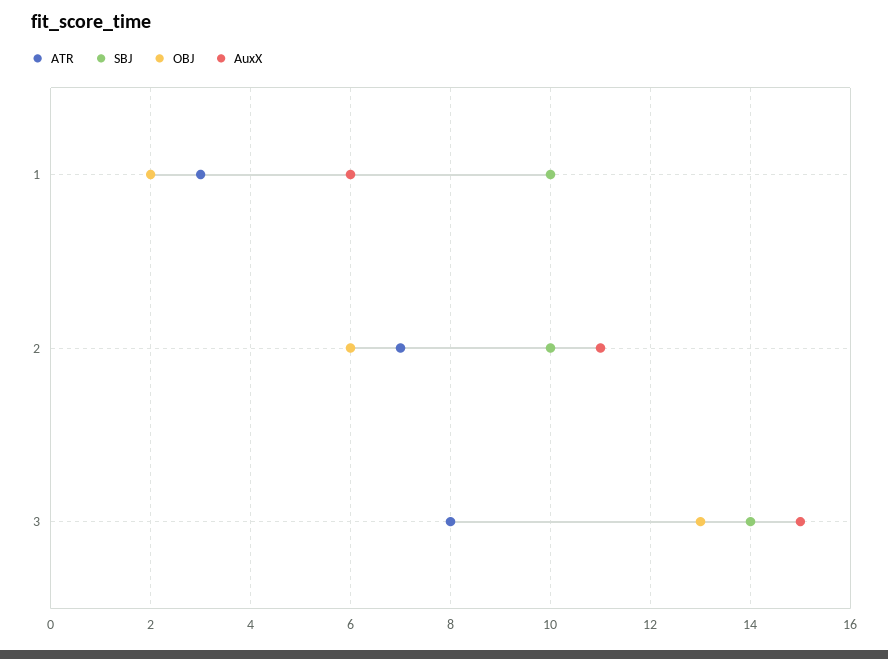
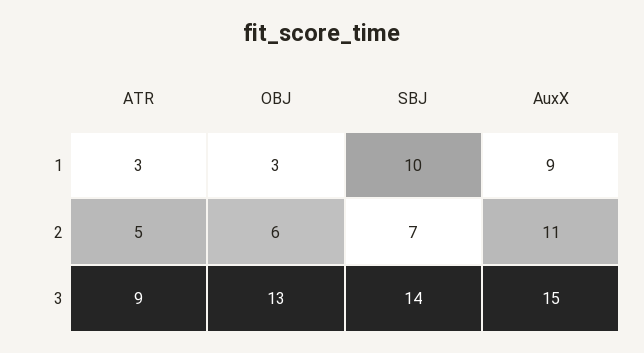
OBJ, 1: 2 -> 3
AuxX, 1: 6 -> 9
ATR, 2: 7 -> 5
SBJ, 2: 10 -> 7
ATR, 3: 8 -> 9

